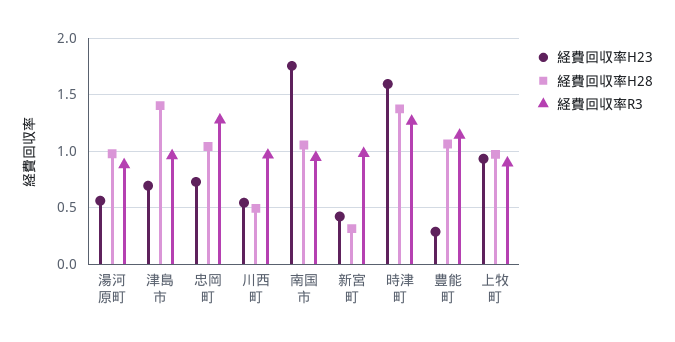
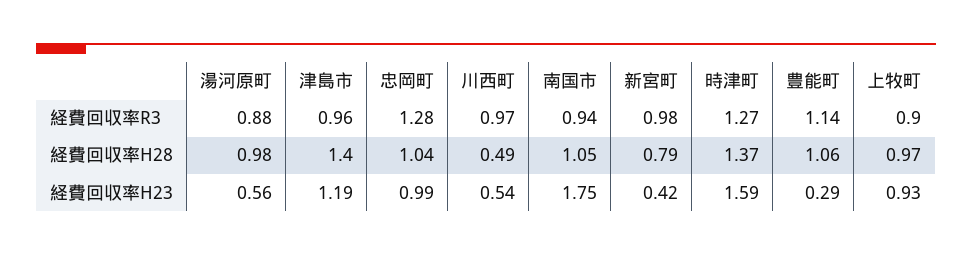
経費回収率H23, 津島市: 0.7 -> 1.19
経費回収率H23, 忠岡町: 0.7 -> 0.99
経費回収率H28, 新宮町: 0.3 -> 0.79

